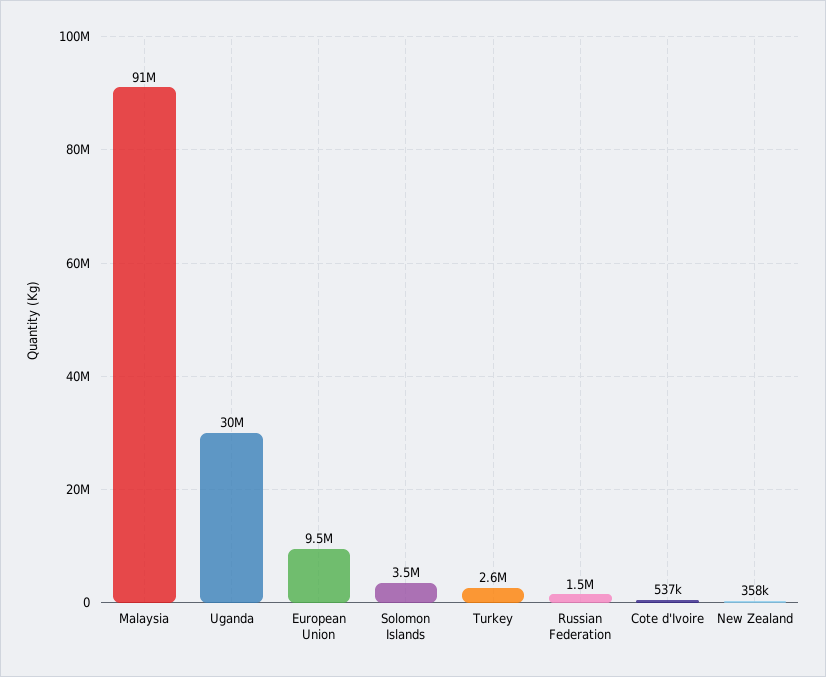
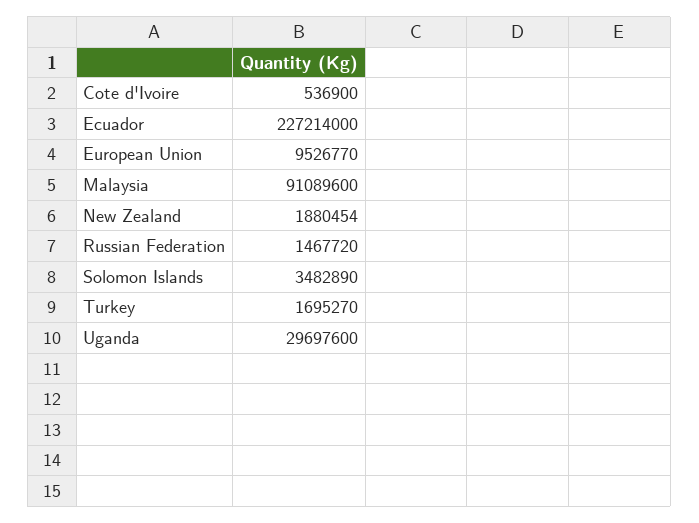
Turkey: 2600000 -> 1695270
New Zealand: 358000 -> 1880454
Ecuador: none -> 227214000

